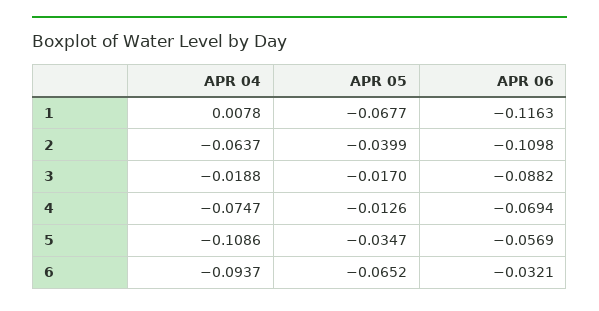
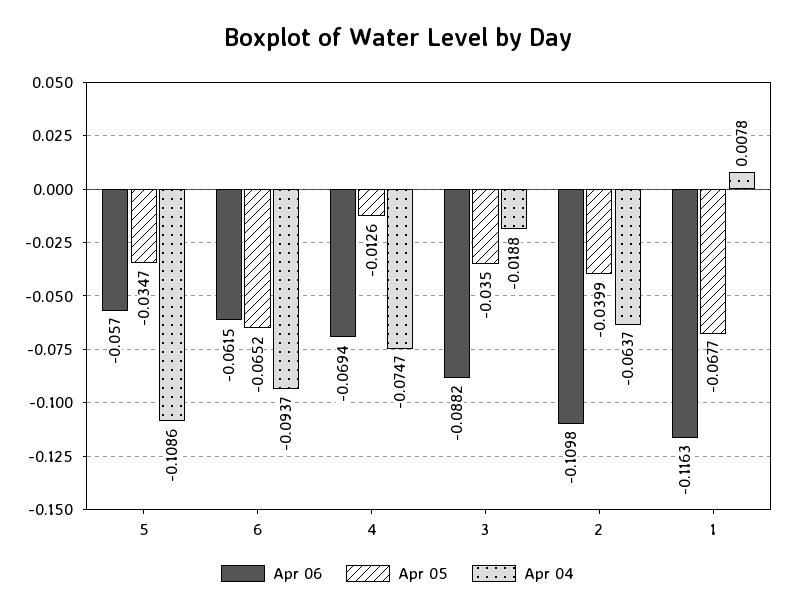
APR 05, 3: -0.017 -> -0.035
APR 06, 5: -0.0569 -> -0.057
APR 06, 6: -0.0321 -> -0.0615

